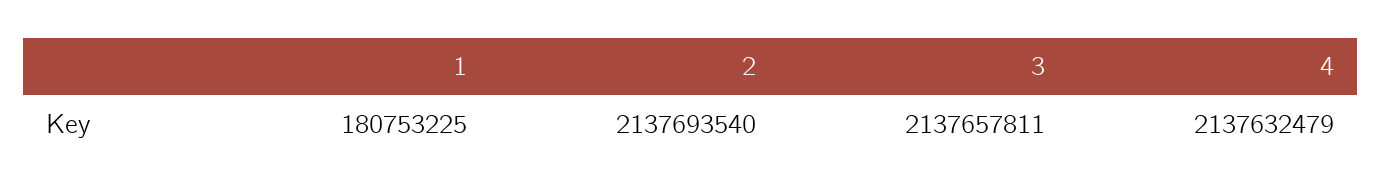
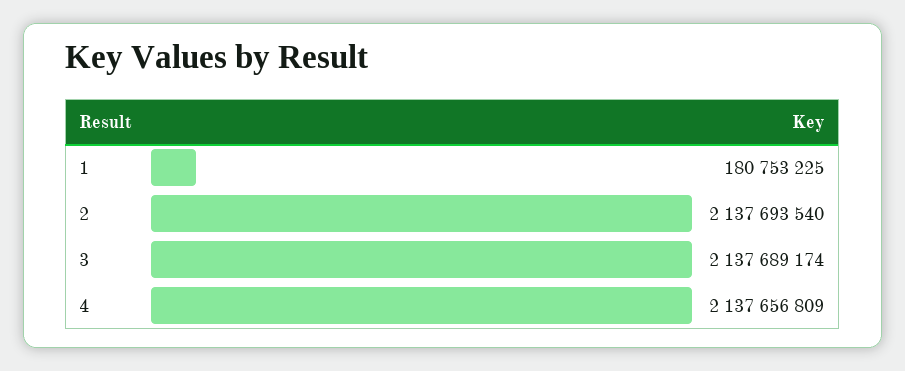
3: 2137657811 -> 2137689174
4: 2137632479 -> 2137656809

